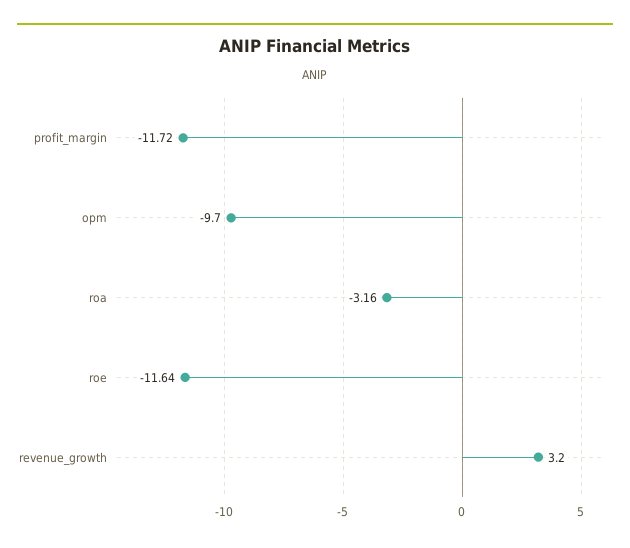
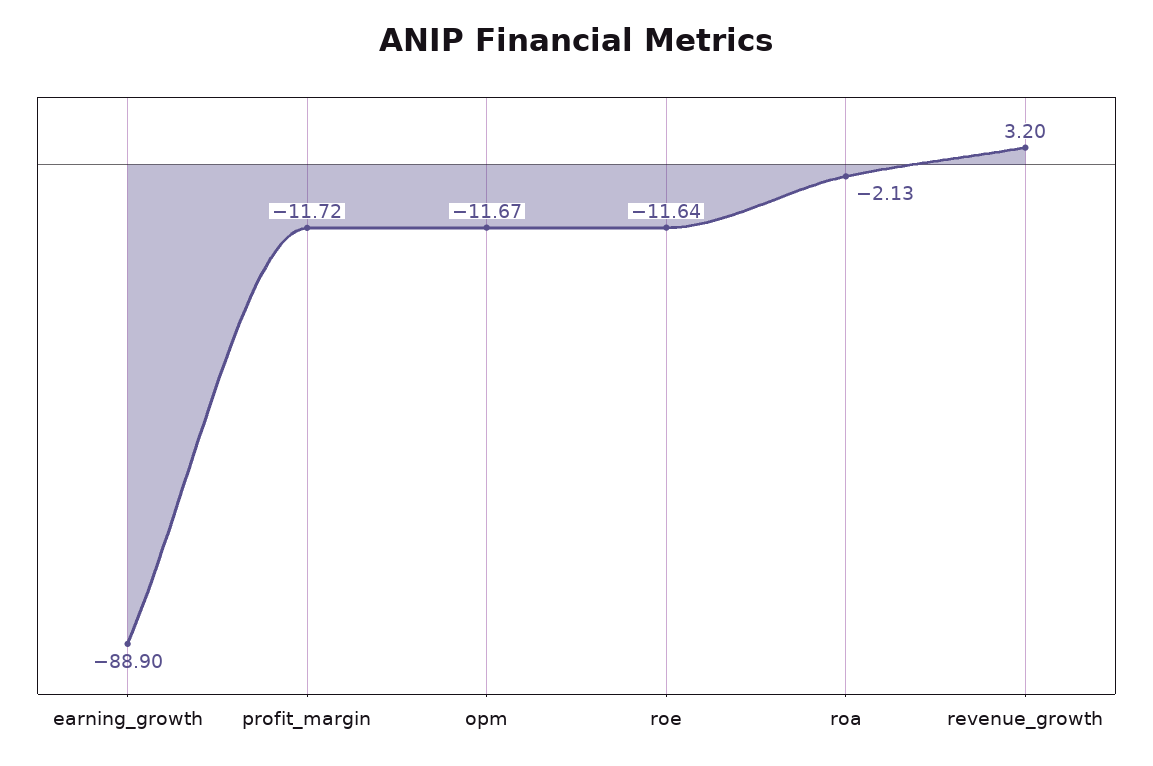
opm: -9.7 -> -11.67
roa: -3.16 -> -2.13
earning_growth: none -> -88.9

